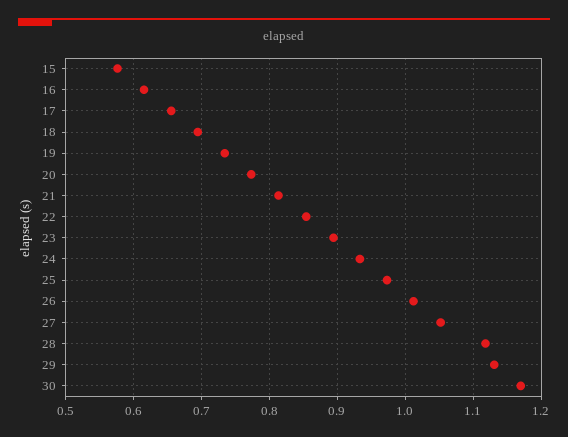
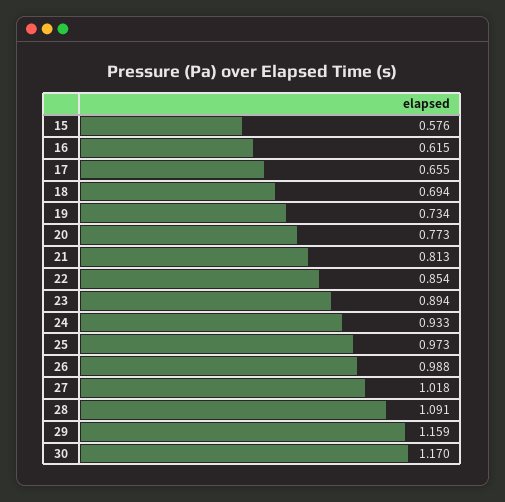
26: 1.01 -> 0.988
27: 1.05 -> 1.018
28: 1.12 -> 1.091
29: 1.13 -> 1.159

